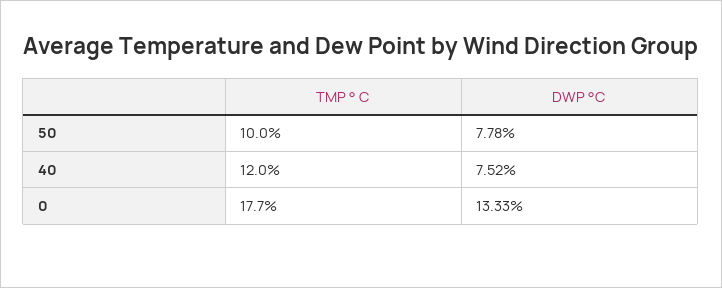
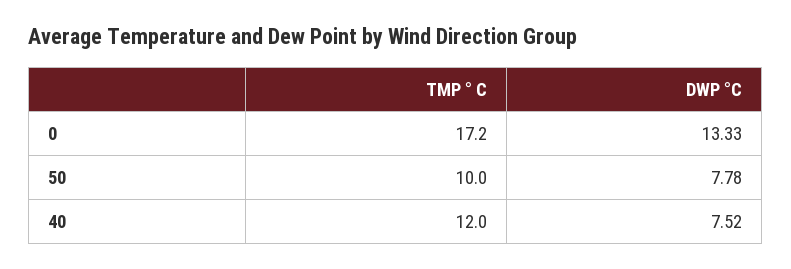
TMP ° C, 0: 17.7 -> 17.2

